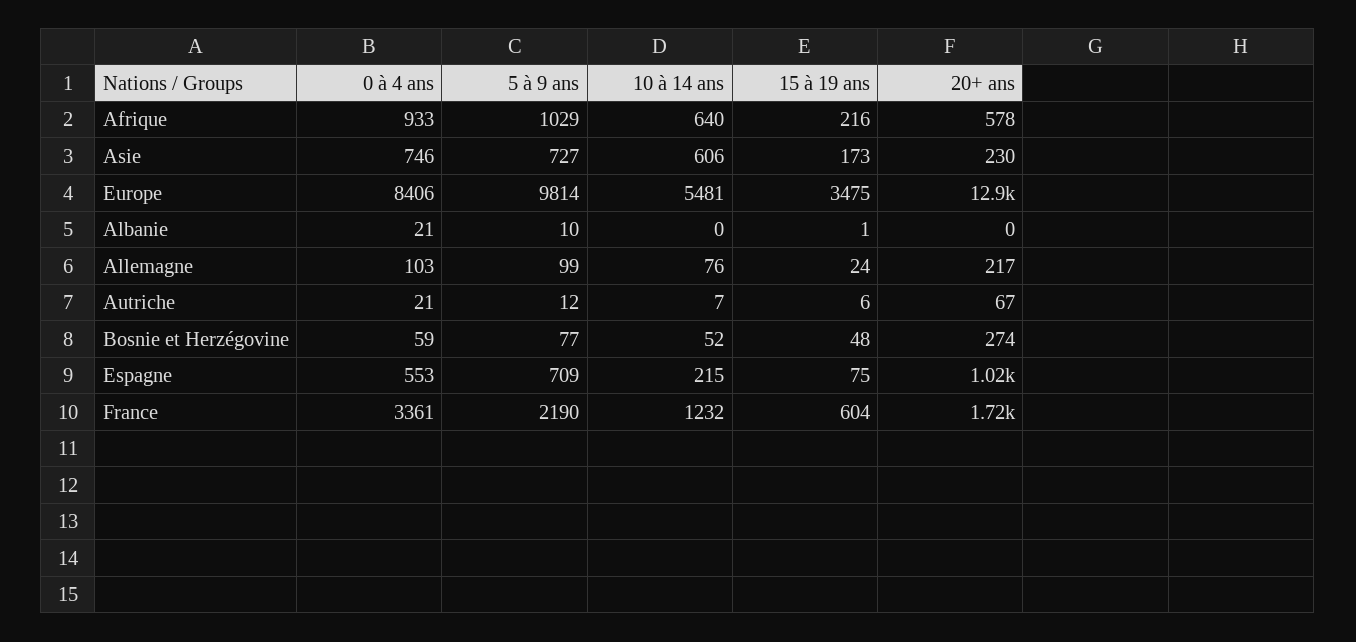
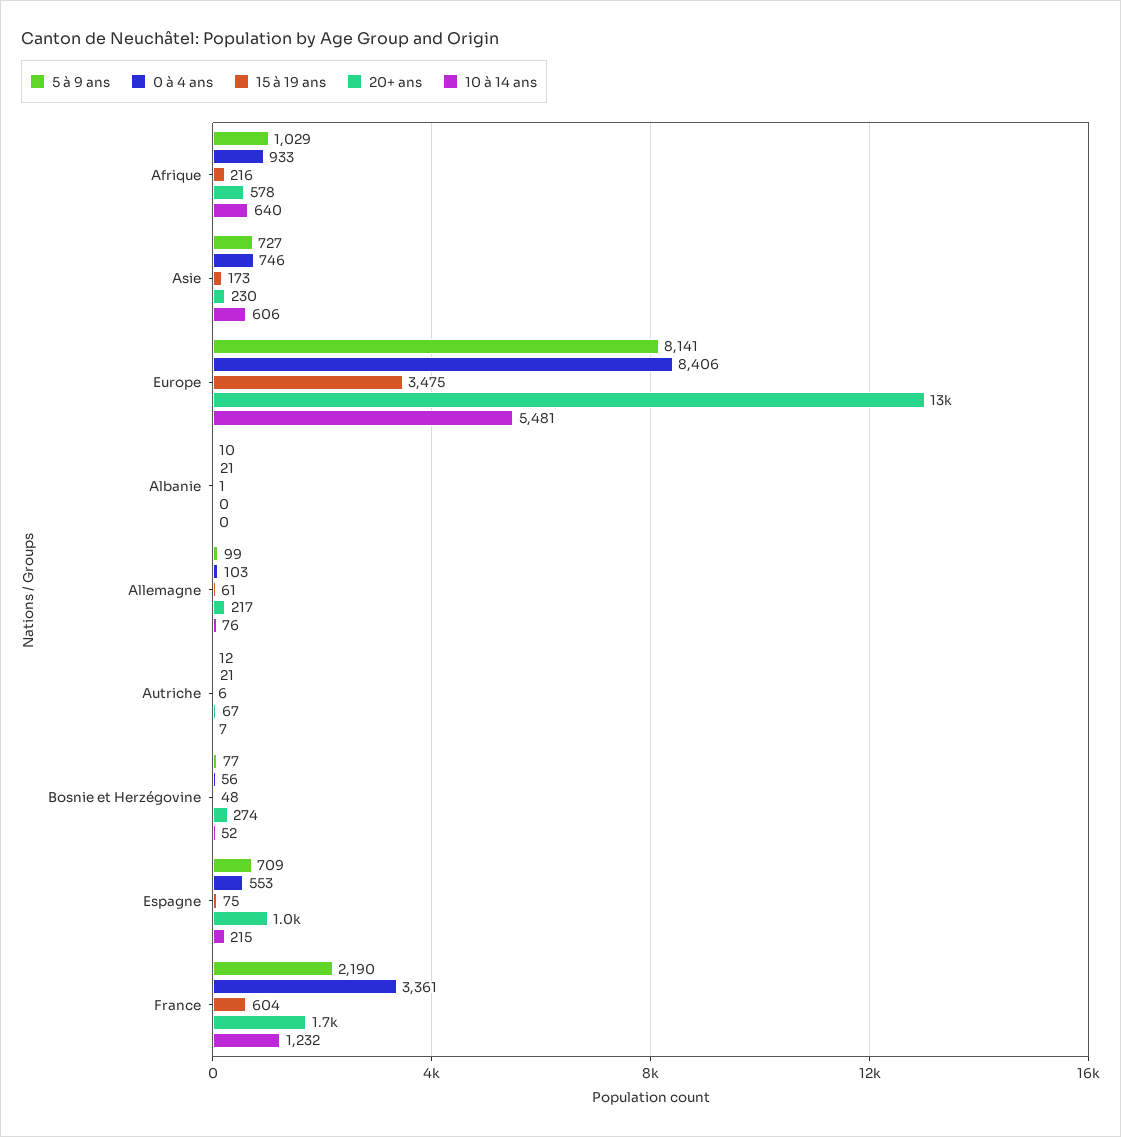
5 à 9 ans, Europe: 9814 -> 8141
15 à 19 ans, Allemagne: 24 -> 61
0 à 4 ans, Bosnie et Herzégovine: 59 -> 56

